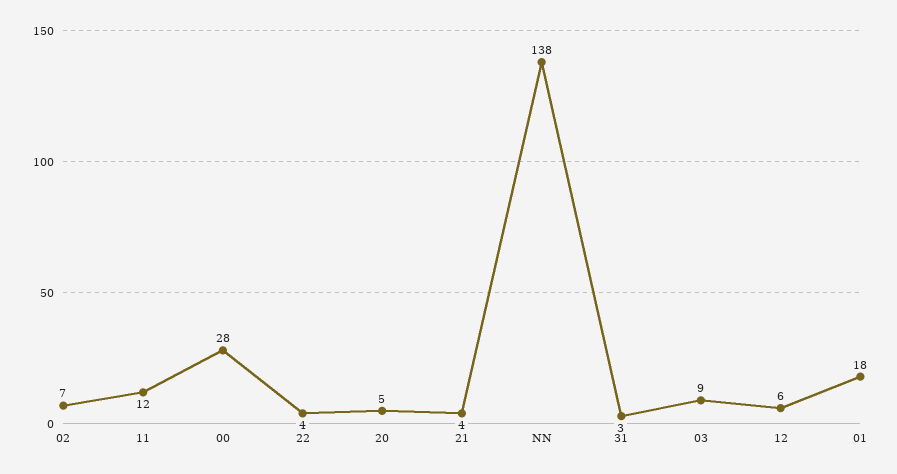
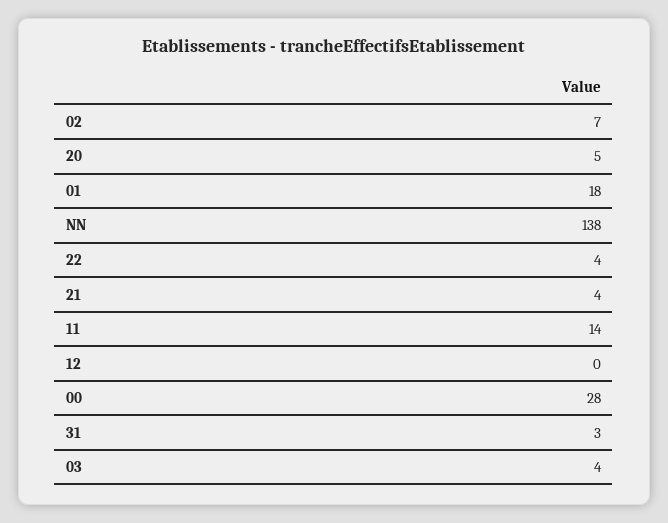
11: 12 -> 14
03: 9 -> 4
12: 6 -> 0

